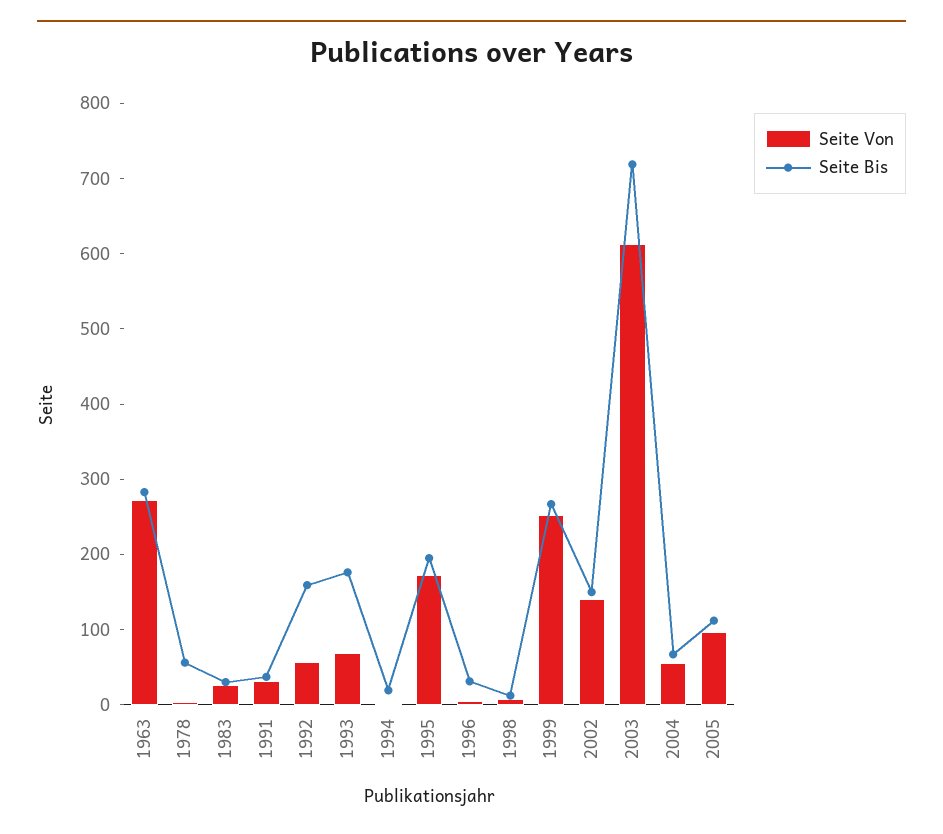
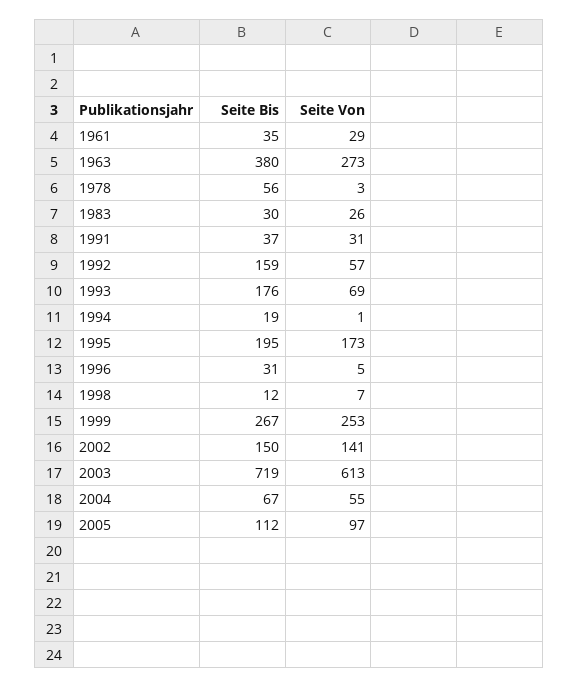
Seite Bis, 1963: 280 -> 380
Seite Bis, 1961: none -> 35
Seite Von, 1961: none -> 29

